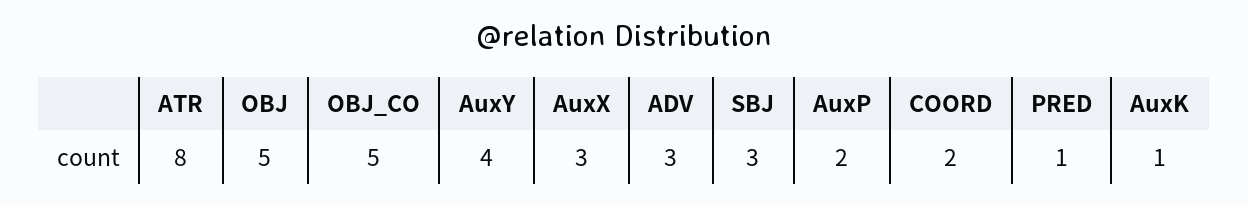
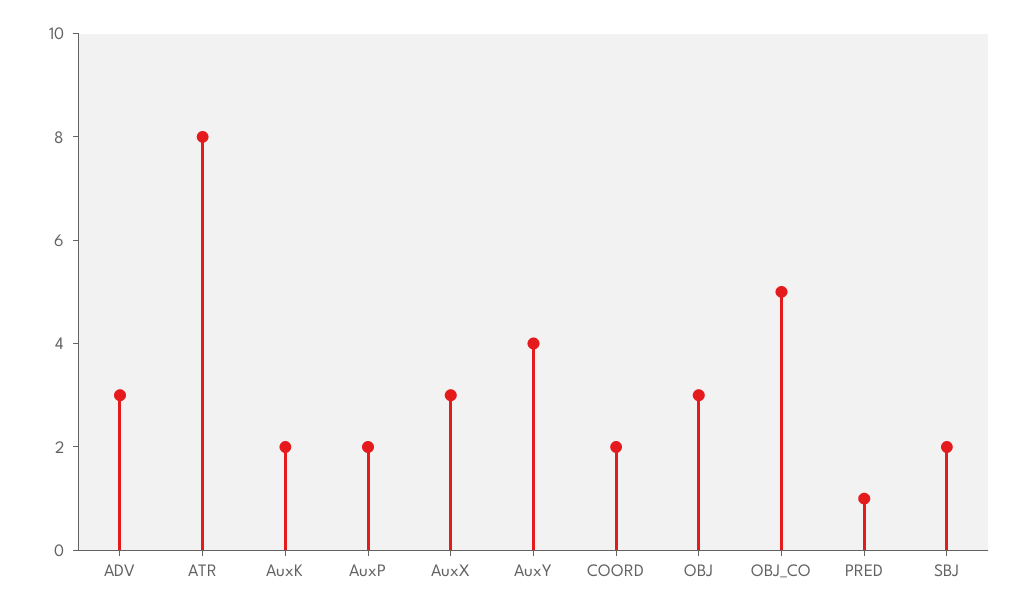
OBJ: 5 -> 3
SBJ: 3 -> 2
AuxK: 1 -> 2

